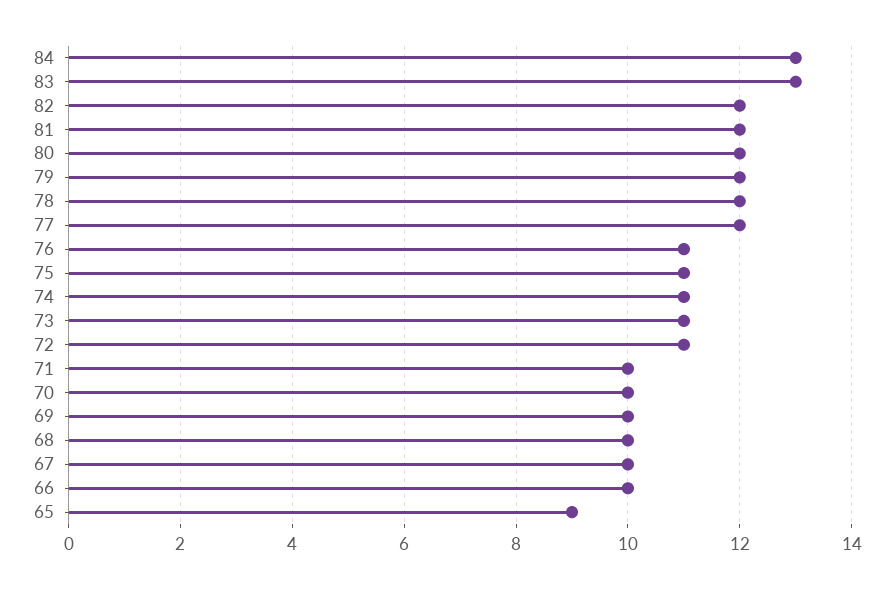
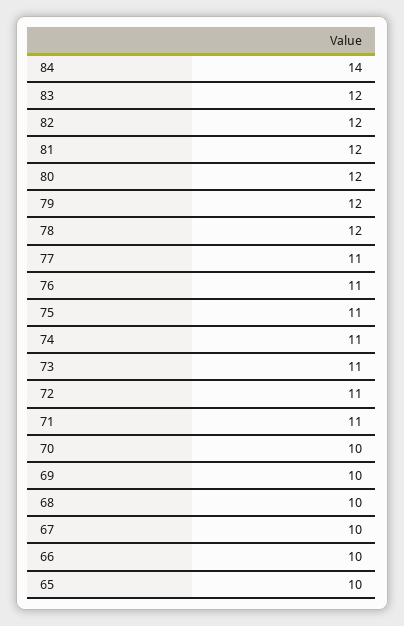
84: 13 -> 14
83: 13 -> 12
77: 12 -> 11
71: 10 -> 11
65: 9 -> 10

